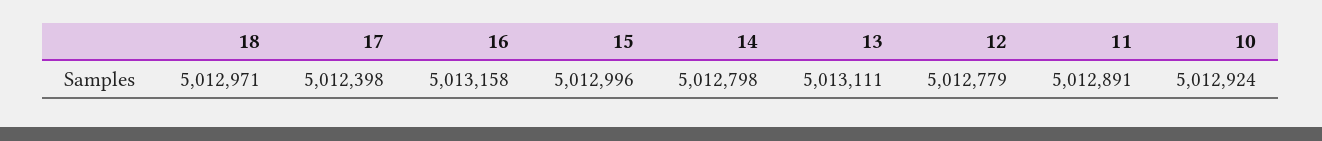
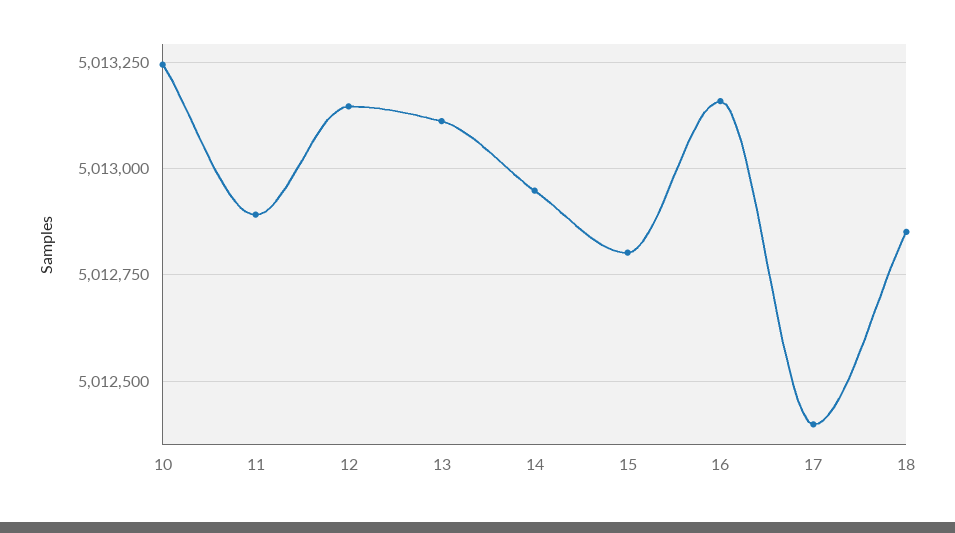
18: 5012971 -> 5012850
15: 5012996 -> 5012800
14: 5012798 -> 5012950
12: 5012779 -> 5013150
10: 5012924 -> 5013250

